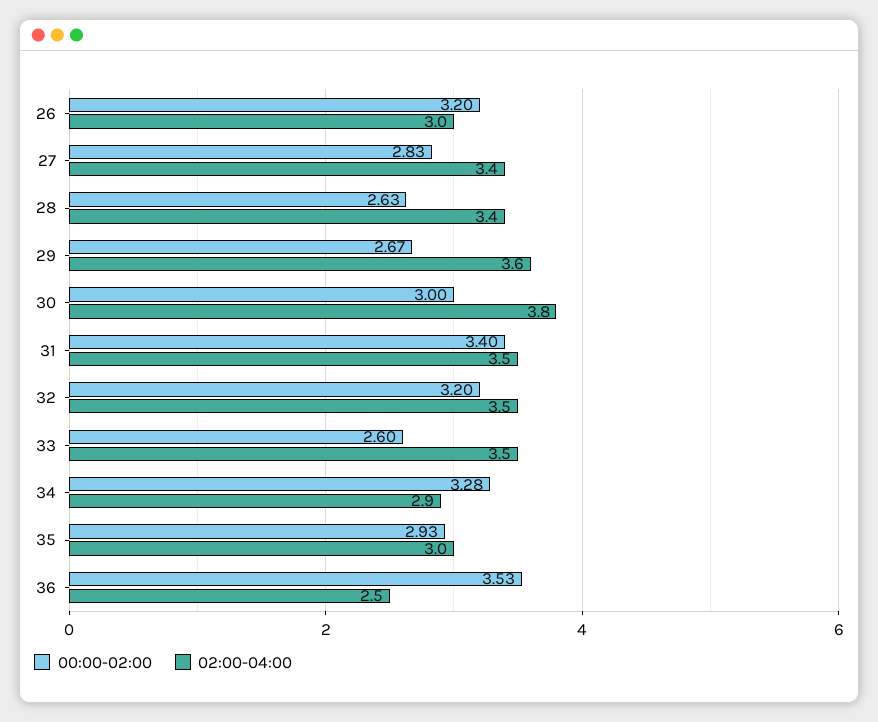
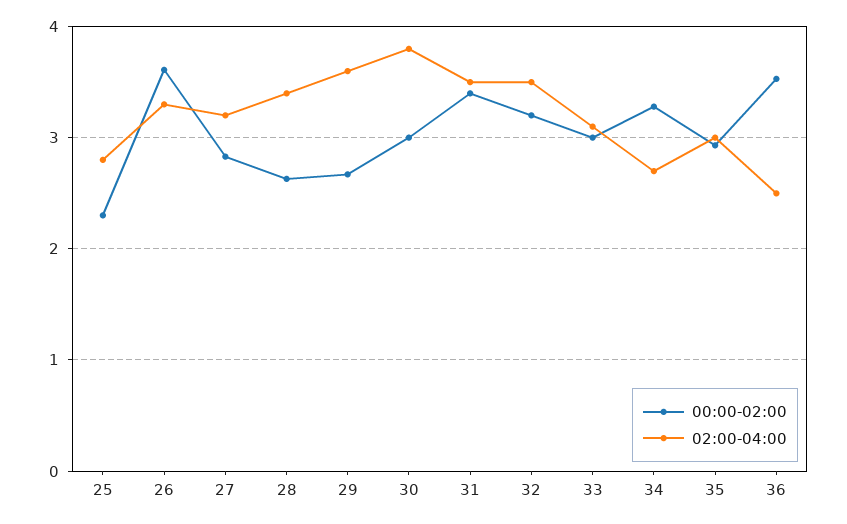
00:00-02:00, 26: 3.2 -> 3.6
02:00-04:00, 26: 3 -> 3.3
02:00-04:00, 27: 3.4 -> 3.2
00:00-02:00, 33: 2.6 -> 3
02:00-04:00, 33: 3.5 -> 3.1
02:00-04:00, 34: 2.9 -> 2.7
00:00-02:00, 25: none -> 2.3
02:00-04:00, 25: none -> 2.8

